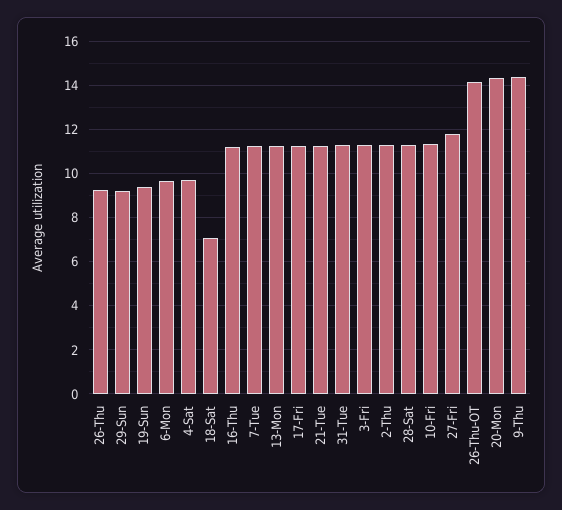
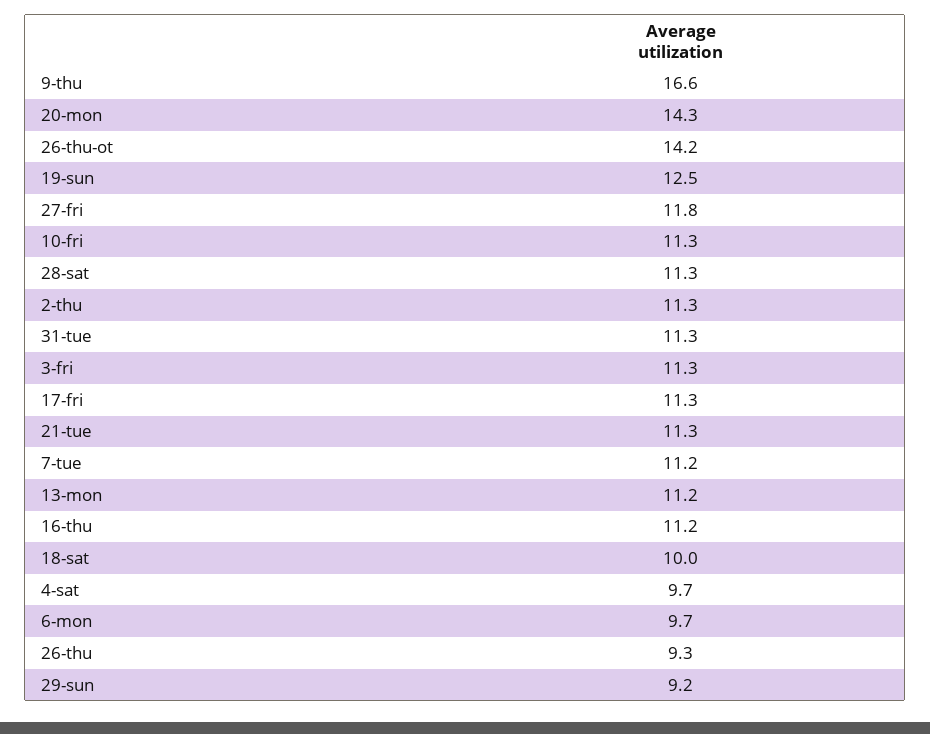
19-Sun: 9.5 -> 12.5
18-Sat: 7 -> 10
9-Thu: 14.5 -> 16.6

